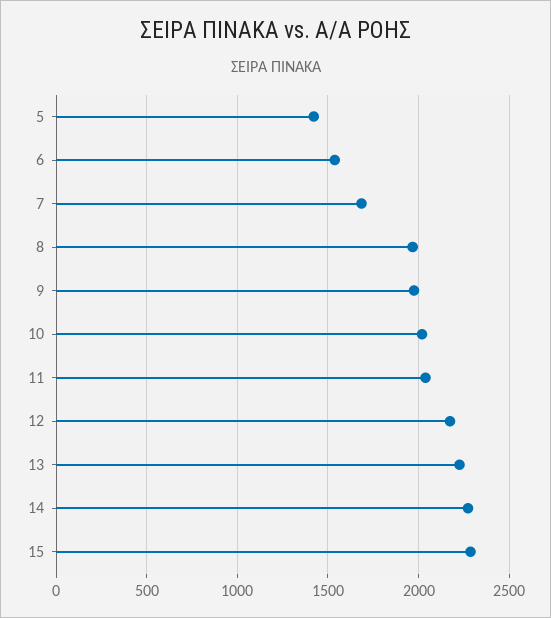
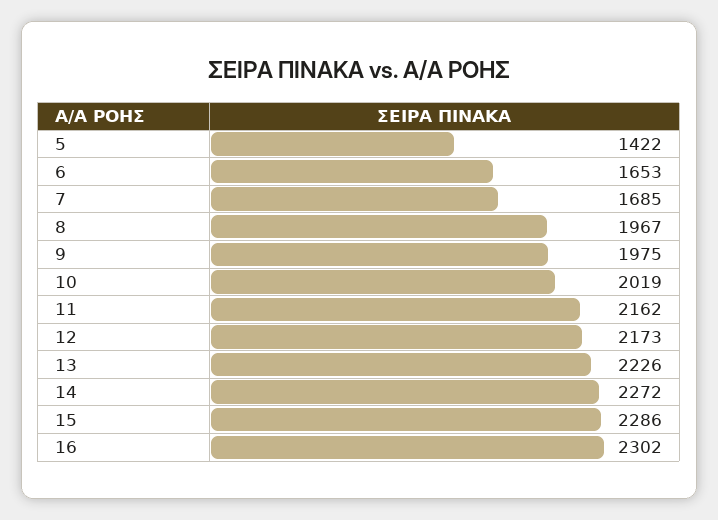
6: 1550 -> 1653
11: 2050 -> 2162
16: none -> 2302

